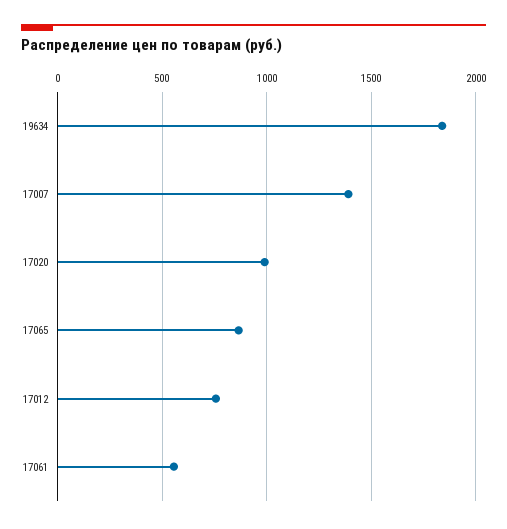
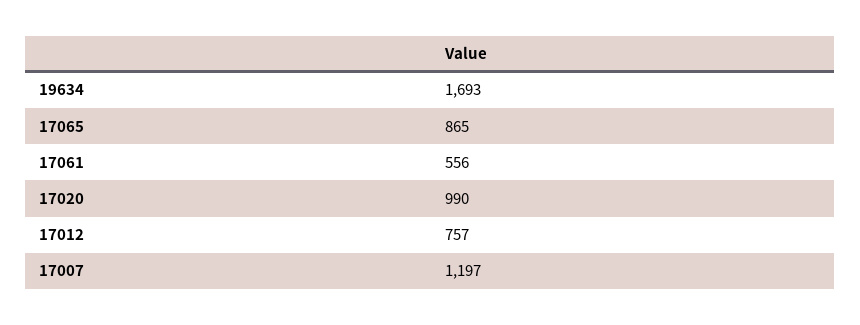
19634: 1850 -> 1693
17007: 1400 -> 1197

